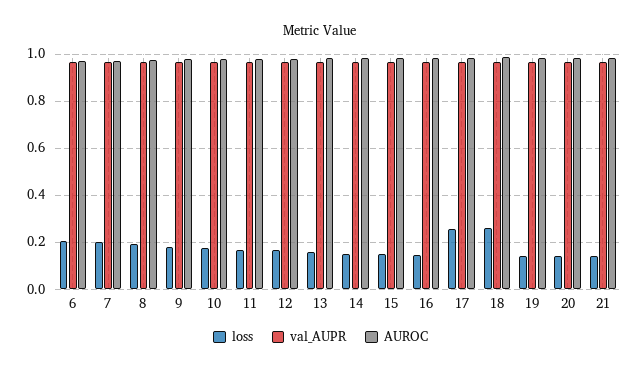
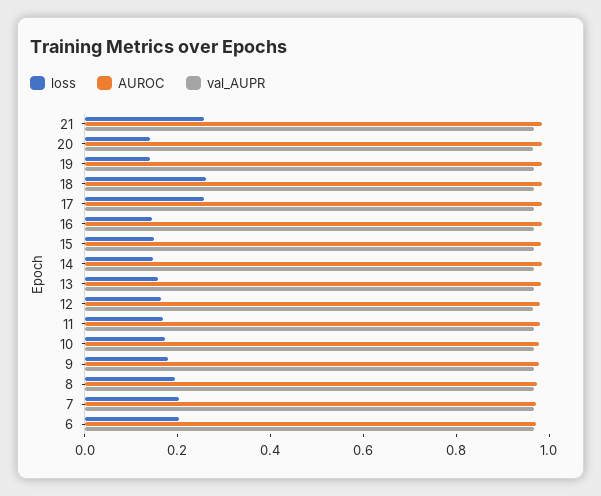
loss, 21: 0.15 -> 0.25

